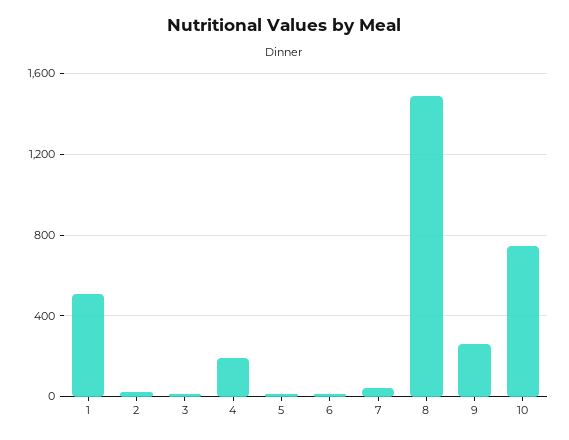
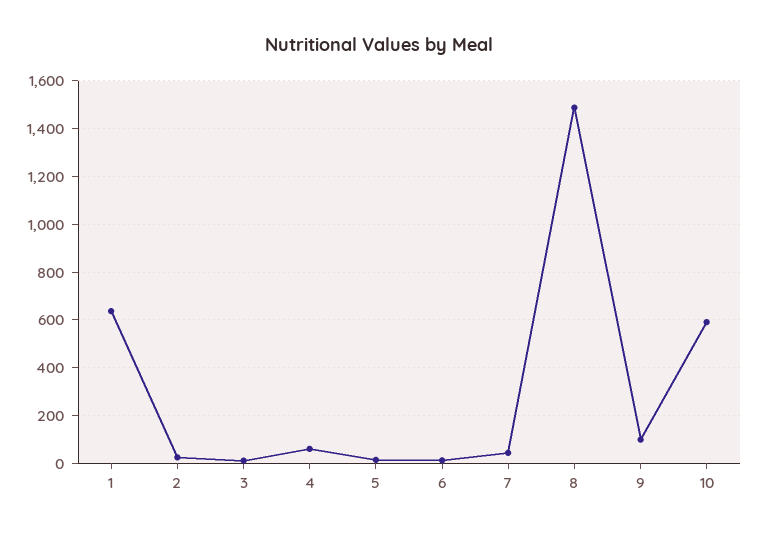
1: 500 -> 650
4: 200 -> 50
9: 250 -> 100
10: 750 -> 600

